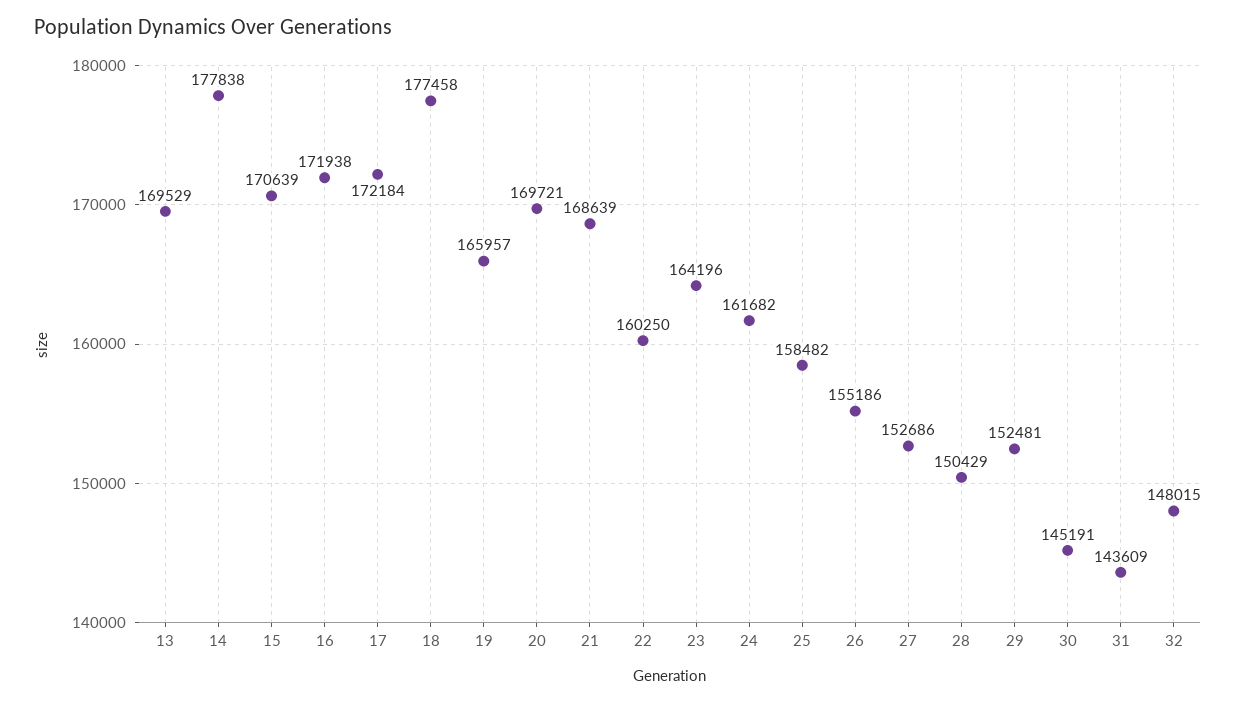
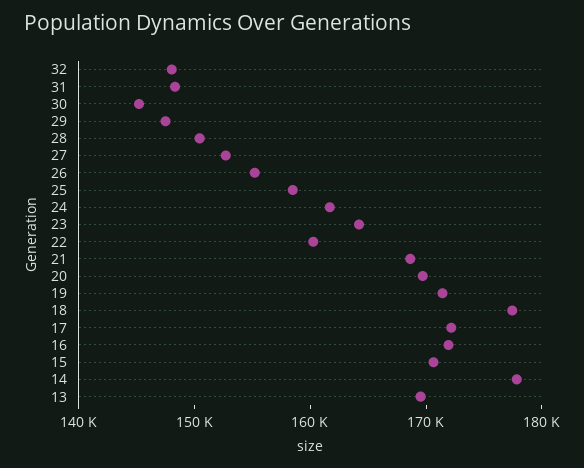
19: 165957 -> 172000
29: 152481 -> 148000
31: 143609 -> 148000

